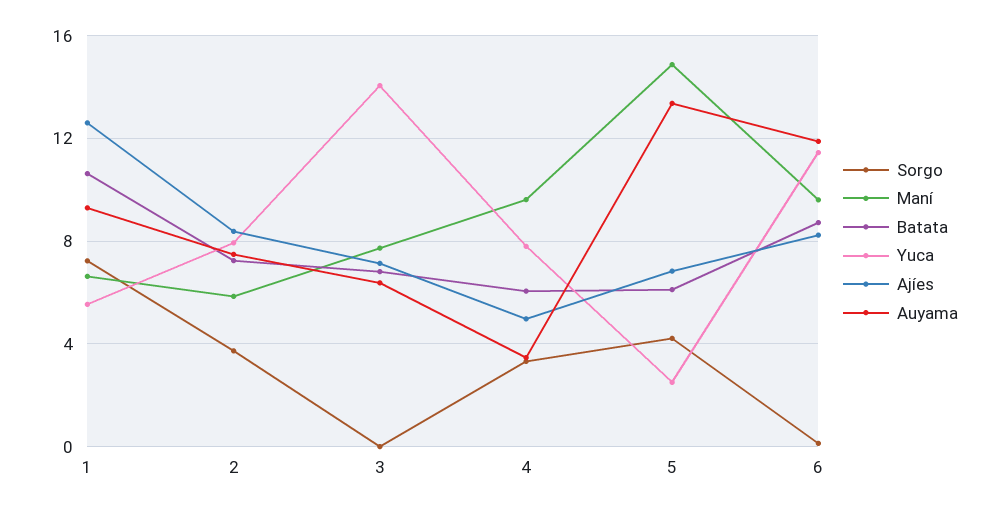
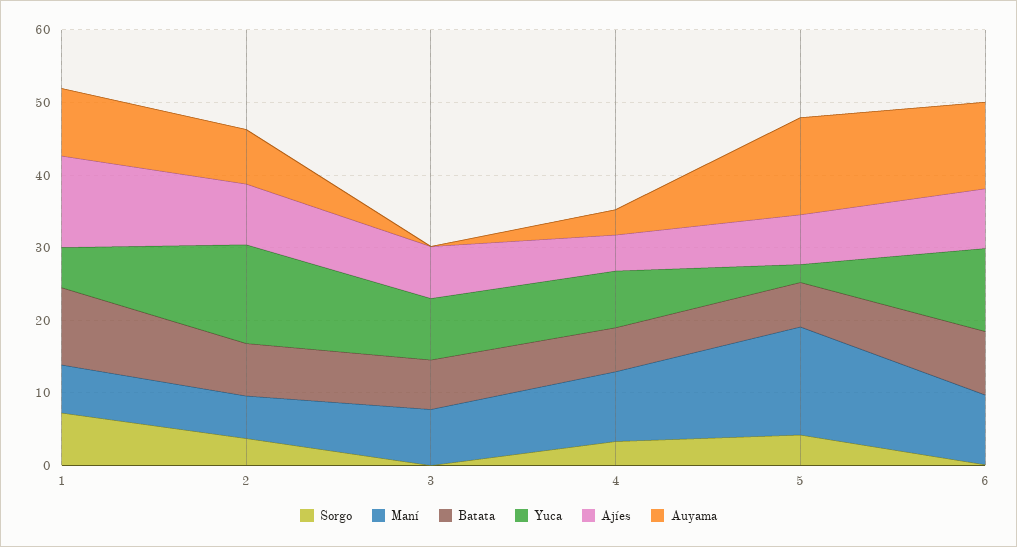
Yuca, 2: 8 -> 14
Yuca, 3: 14 -> 8
Auyama, 3: 6.5 -> 0

